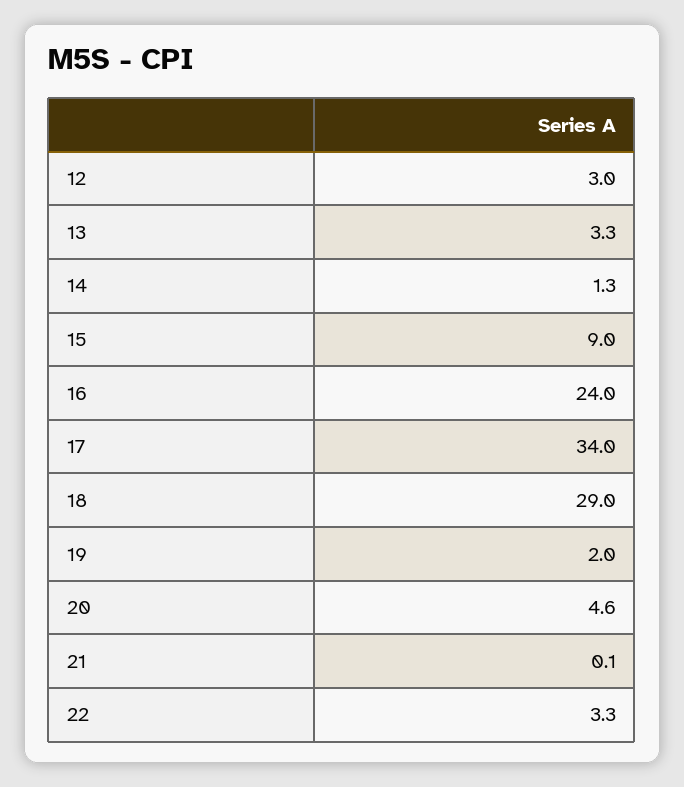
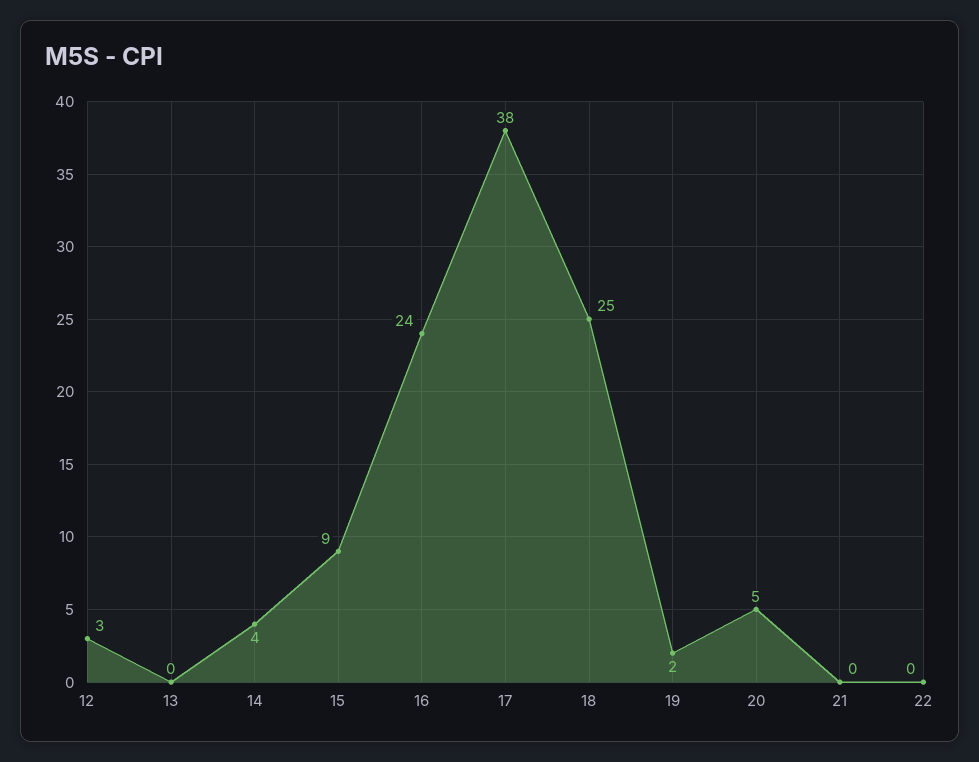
13: 3.3 -> 0
14: 1.3 -> 4
17: 34 -> 38
18: 29 -> 25
22: 3.3 -> 0

